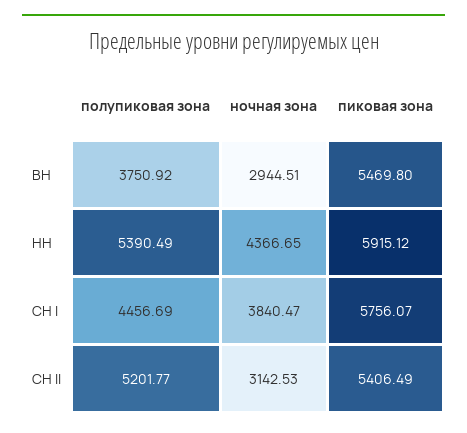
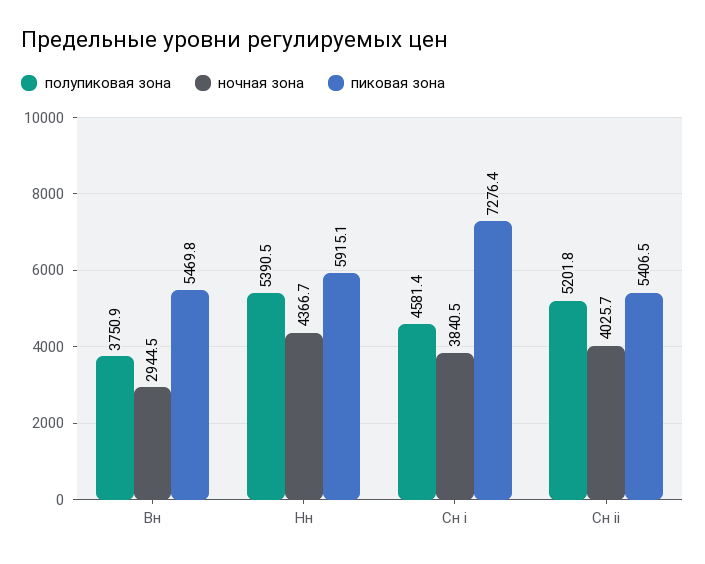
полупиковая зона, СН I: 4456.69 -> 4581.4
пиковая зона, СН I: 5756.07 -> 7276.4
ночная зона, СН II: 3142.53 -> 4025.7

